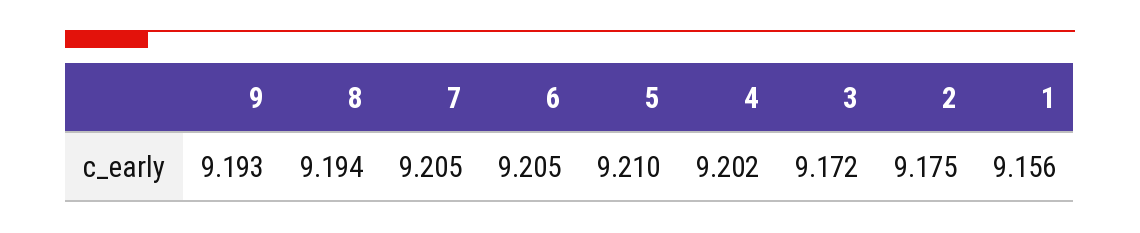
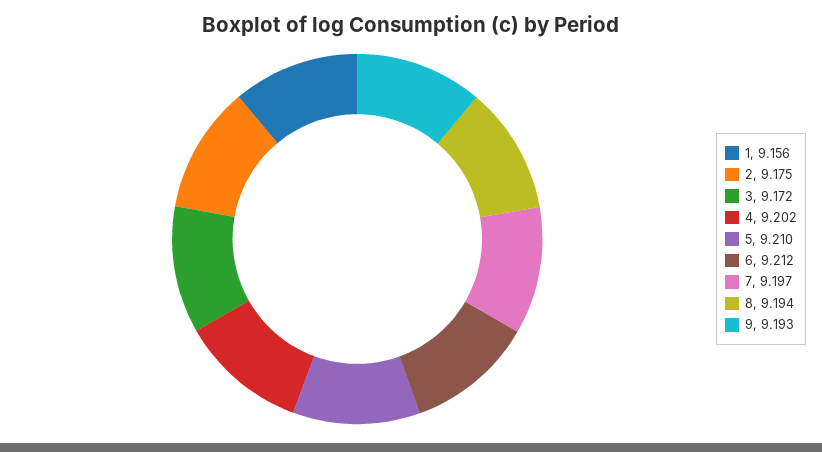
7: 9.205 -> 9.197
6: 9.205 -> 9.212

